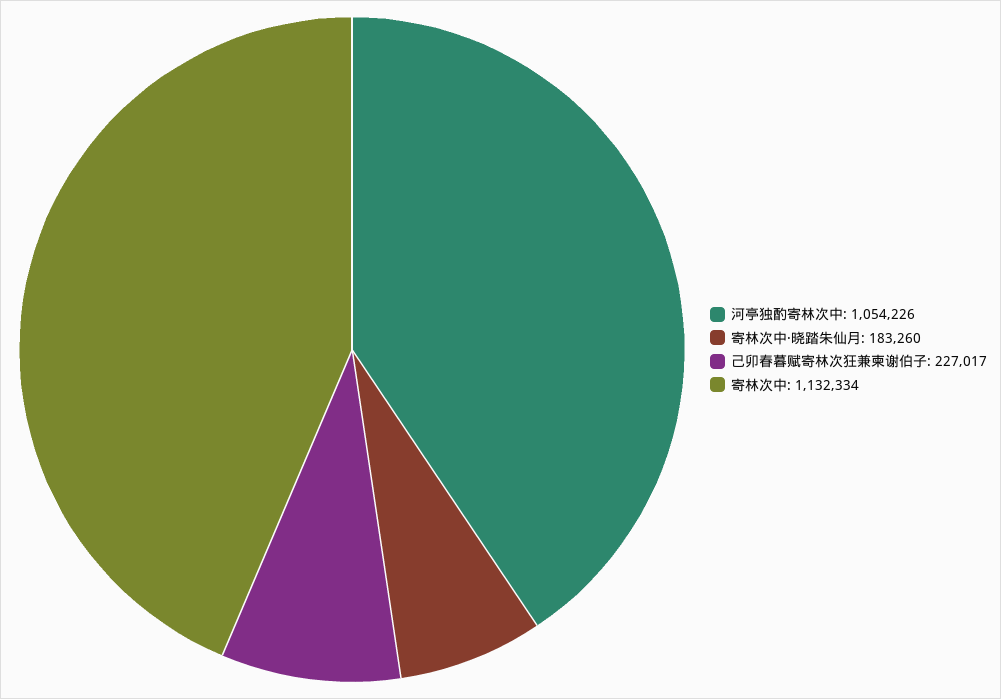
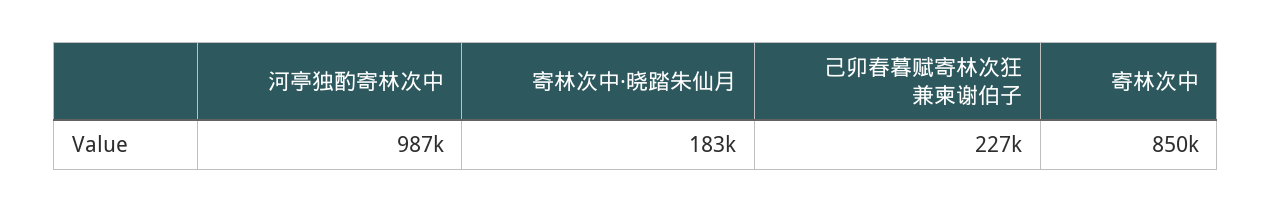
河亭独酌寄林次中: 1054226 -> 987000
寄林次中: 1132334 -> 850000

